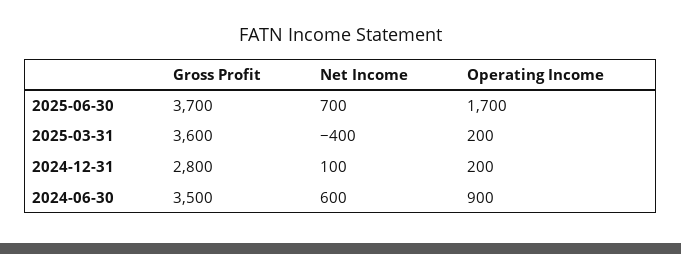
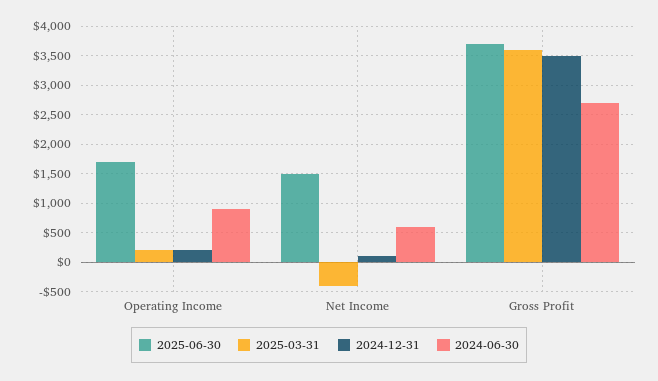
2025-06-30, Net Income: 700 -> 1500
2024-12-31, Gross Profit: 2800 -> 3500
2024-06-30, Gross Profit: 3500 -> 2750

